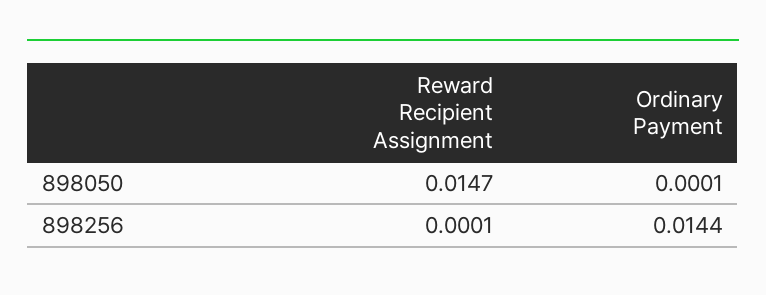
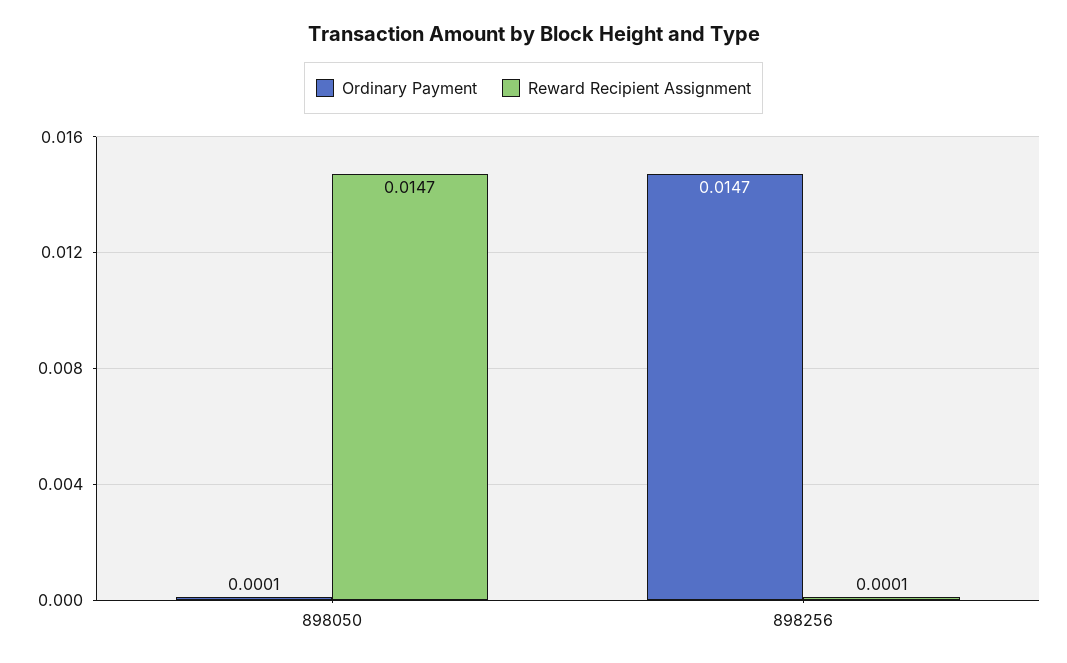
Ordinary Payment, 898256: 0.0144 -> 0.0147

